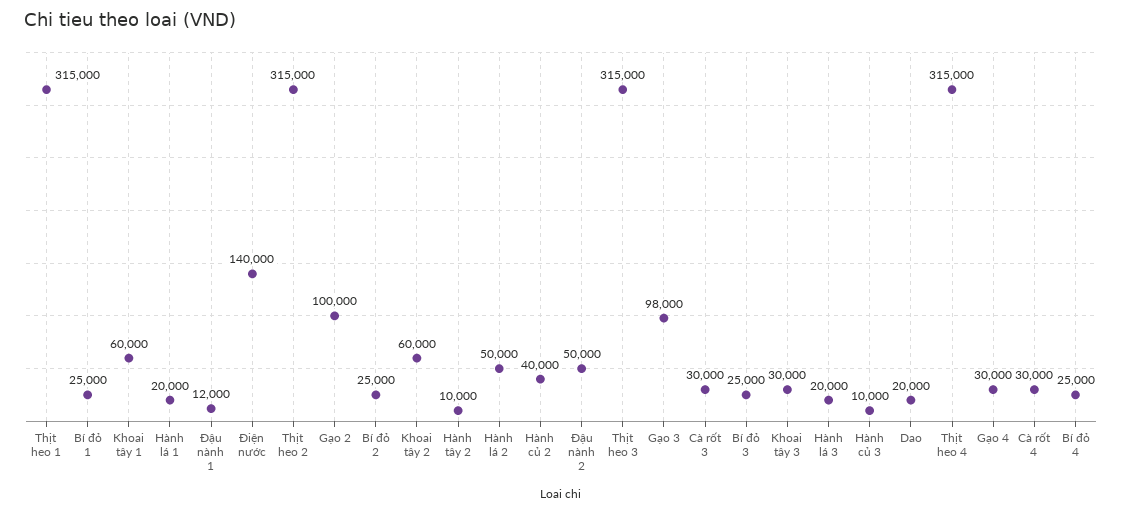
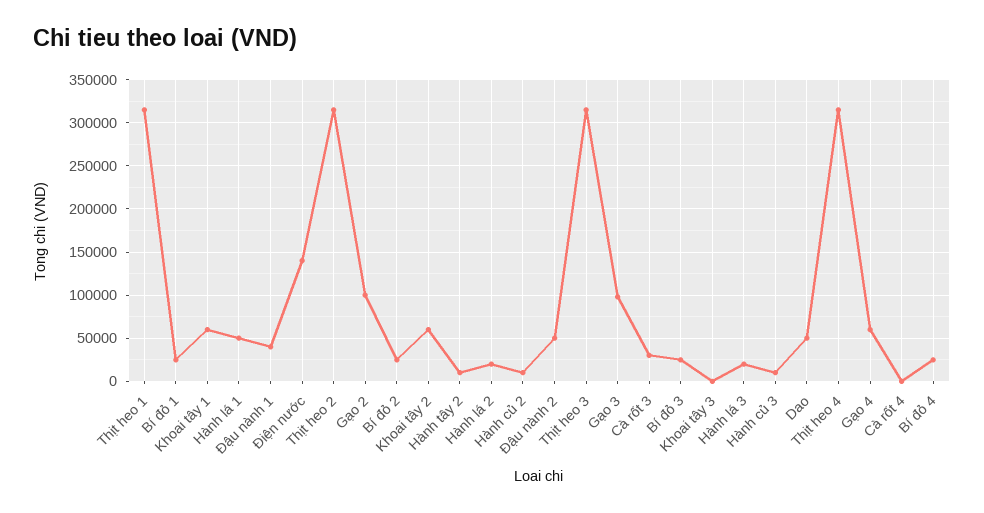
Hành lá 1: 20000 -> 50000
Đậu nành 1: 12000 -> 40000
Hành lá 2: 50000 -> 20000
Hành củ 2: 40000 -> 10000
Khoai tây 3: 30000 -> 0
Dao: 20000 -> 50000
Gạo 4: 30000 -> 60000
Cà rốt 4: 30000 -> 0

